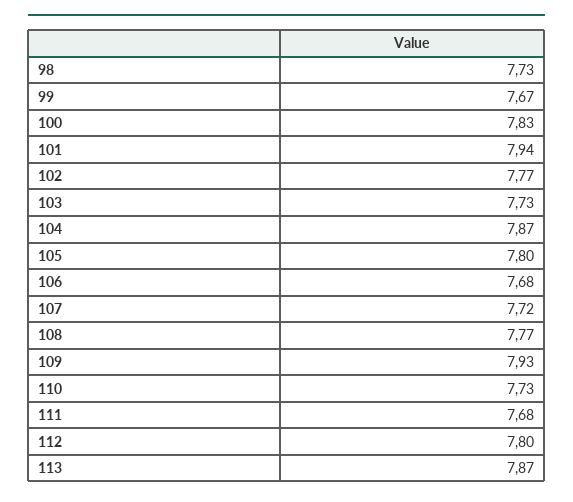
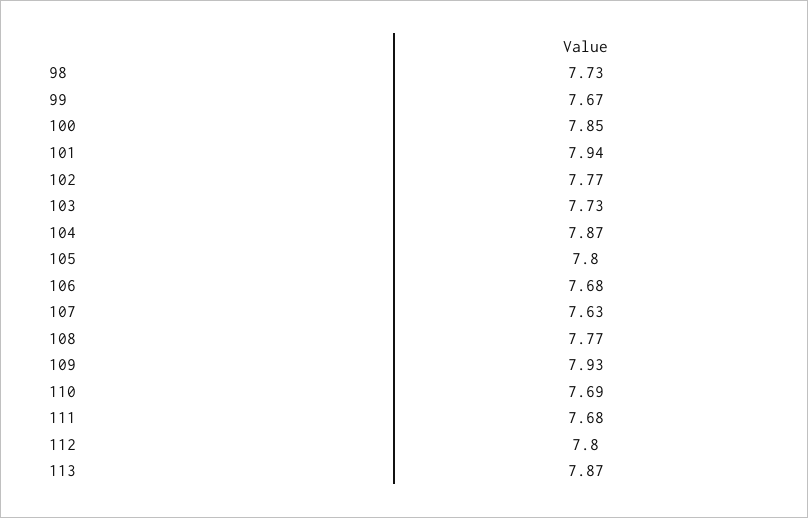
100: 7.83 -> 7.85
107: 7.72 -> 7.63
110: 7.73 -> 7.69

